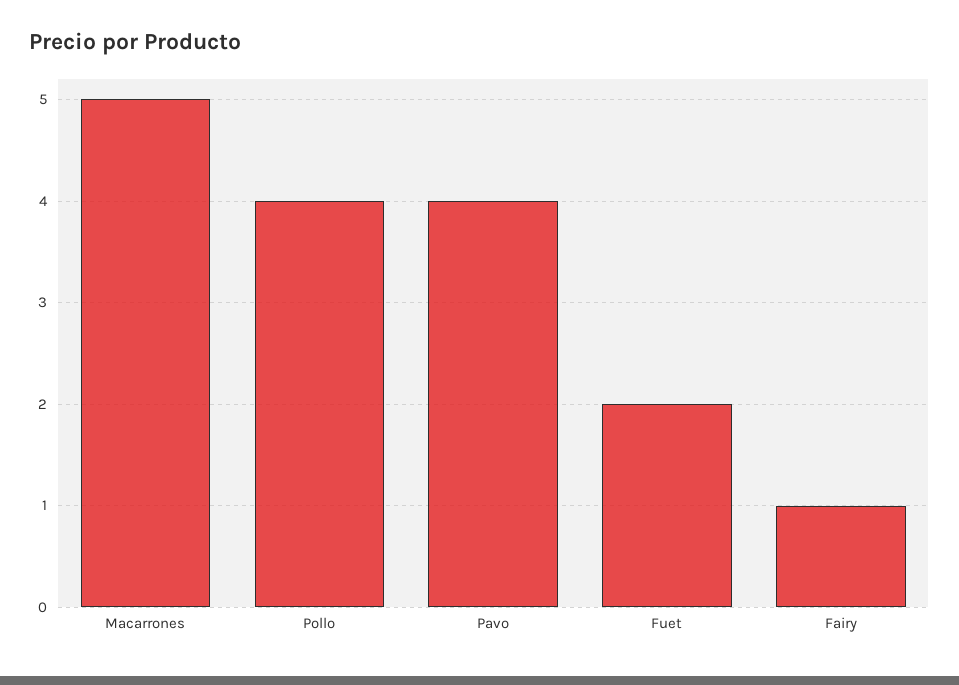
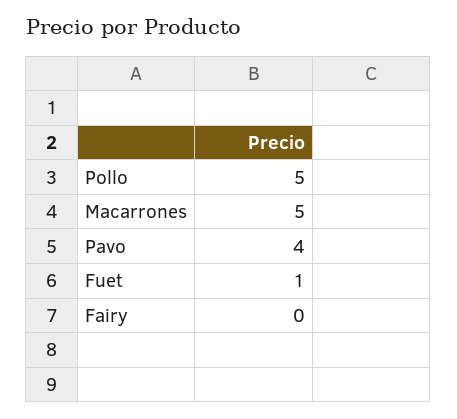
Pollo: 4 -> 5
Fuet: 2 -> 1
Fairy: 1 -> 0

